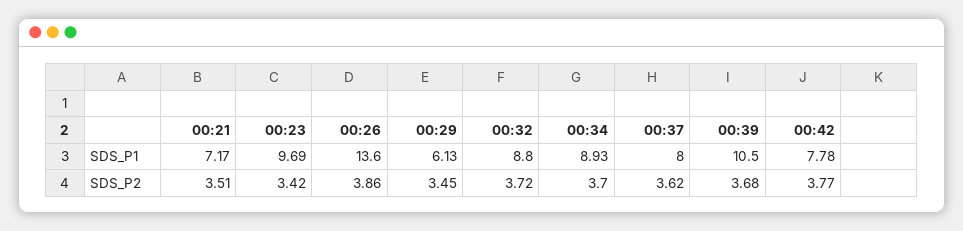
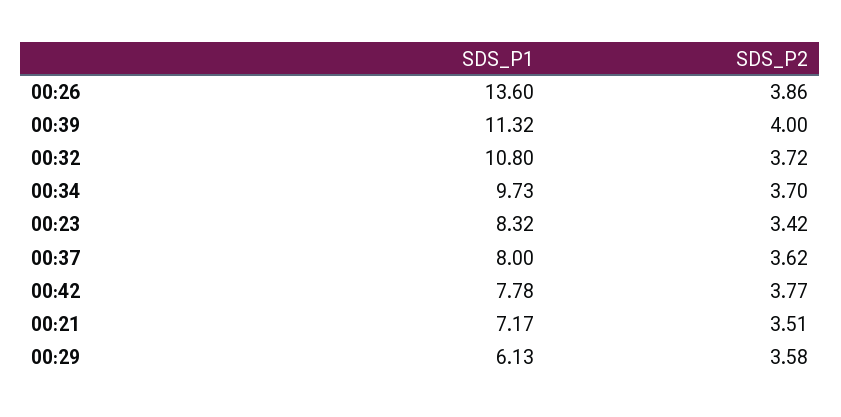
00:23, SDS_P1: 9.69 -> 8.32
00:32, SDS_P1: 8.8 -> 10.8
00:34, SDS_P1: 8.93 -> 9.73
00:39, SDS_P1: 10.5 -> 11.32
00:29, SDS_P2: 3.45 -> 3.58
00:39, SDS_P2: 3.68 -> 4

